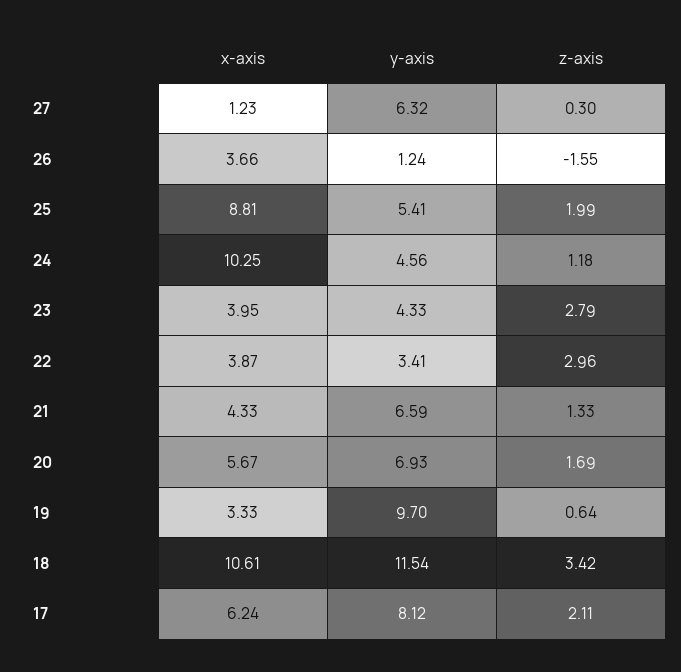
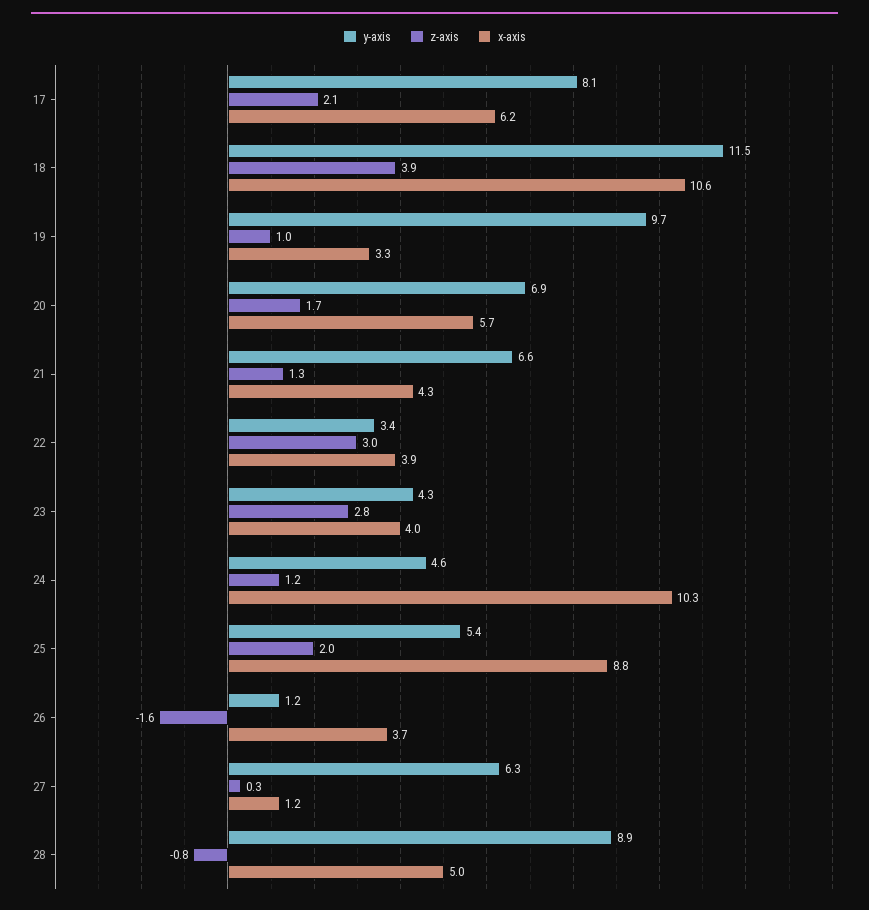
z-axis, 19: 0.64 -> 1
z-axis, 18: 3.42 -> 3.9
y-axis, 28: none -> 8.9
z-axis, 28: none -> -0.8
x-axis, 28: none -> 5

